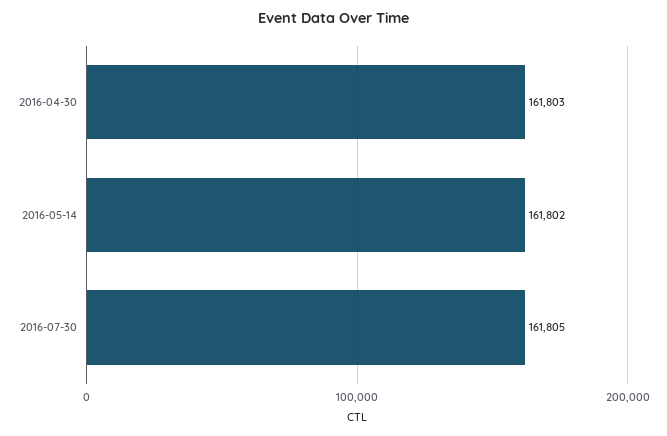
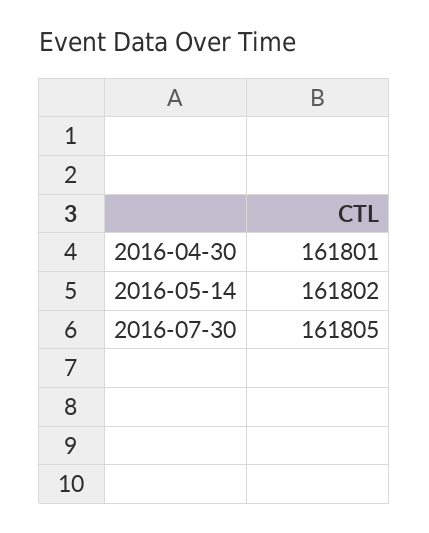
2016-04-30: 161803 -> 161801

